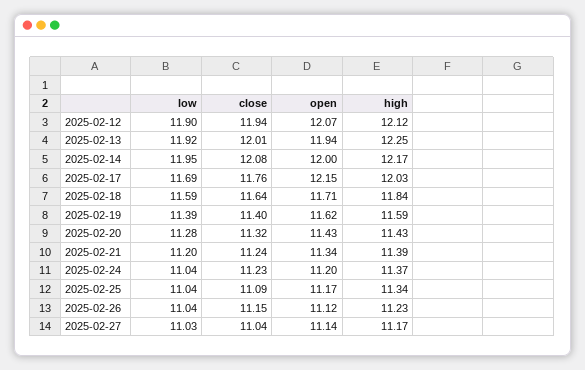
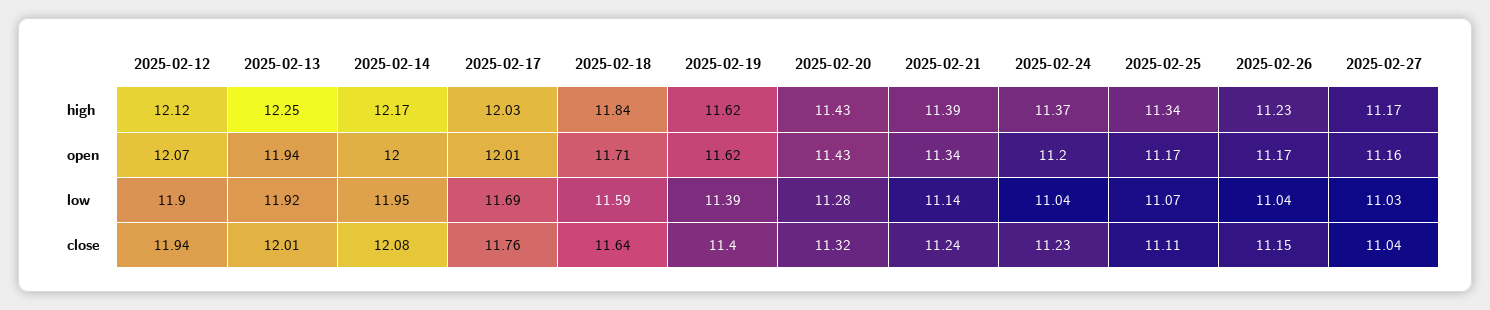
open, 2025-02-17: 12.15 -> 12.01
high, 2025-02-19: 11.59 -> 11.62
low, 2025-02-21: 11.2 -> 11.14
low, 2025-02-25: 11.04 -> 11.07
close, 2025-02-25: 11.09 -> 11.11
open, 2025-02-26: 11.12 -> 11.17
open, 2025-02-27: 11.14 -> 11.16

